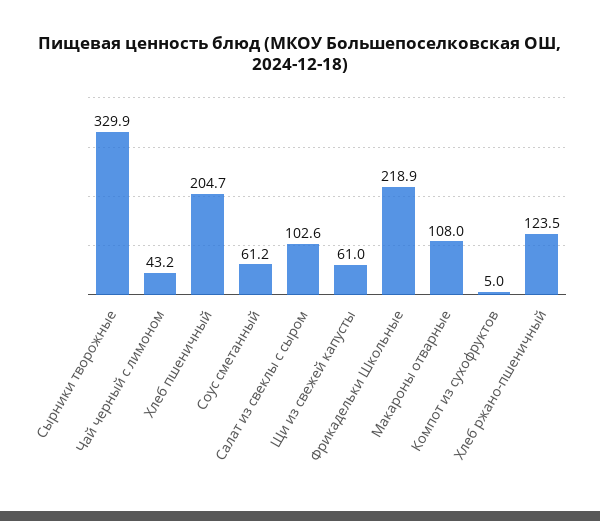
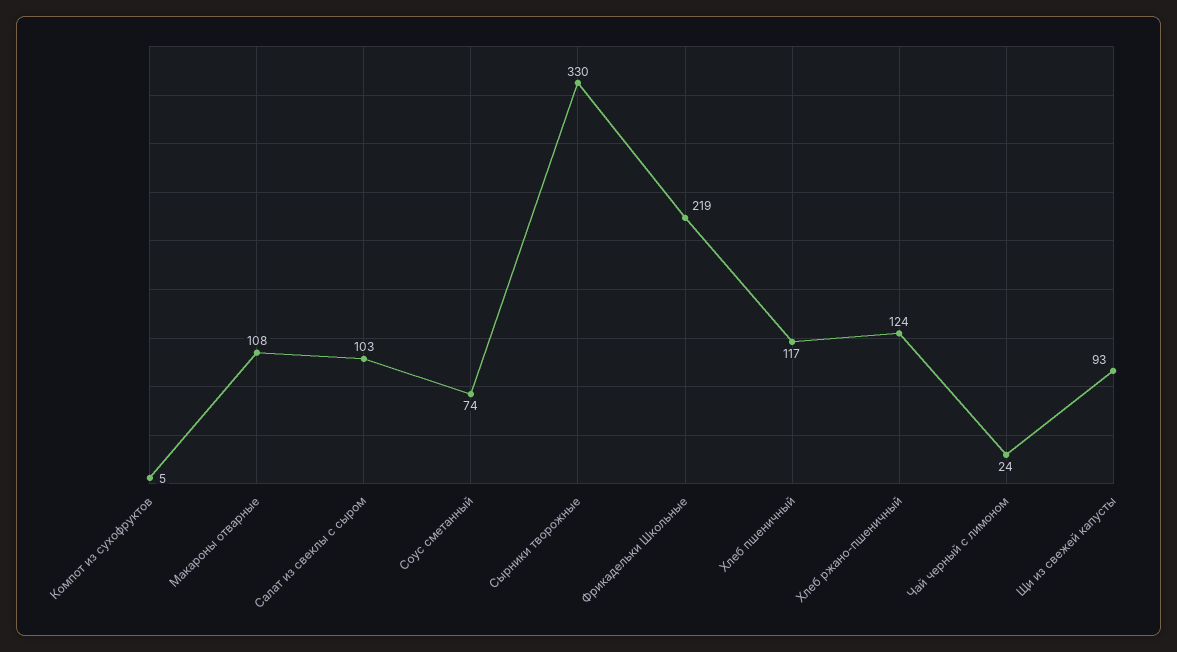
Чай черный с лимоном: 43.2 -> 24
Хлеб пшеничный: 204.7 -> 117
Соус сметанный: 61.2 -> 74
Щи из свежей капусты: 61 -> 93

